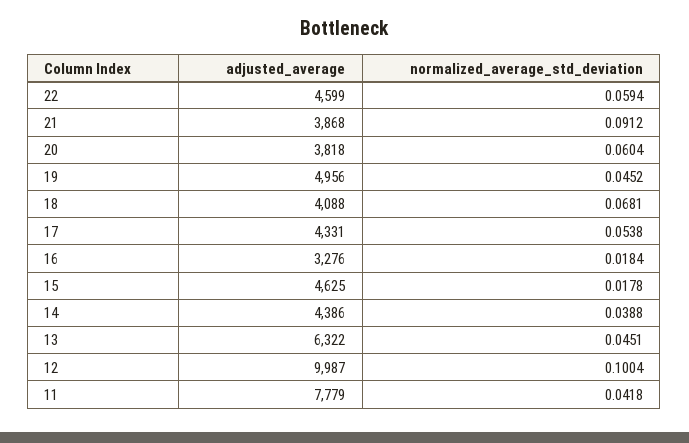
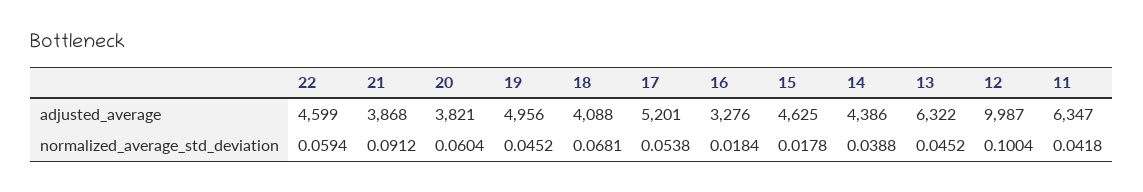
adjusted_average, 20: 3818 -> 3821
adjusted_average, 17: 4331 -> 5201
normalized_average_std_deviation, 13: 0.0451 -> 0.0452
adjusted_average, 11: 7779 -> 6347

